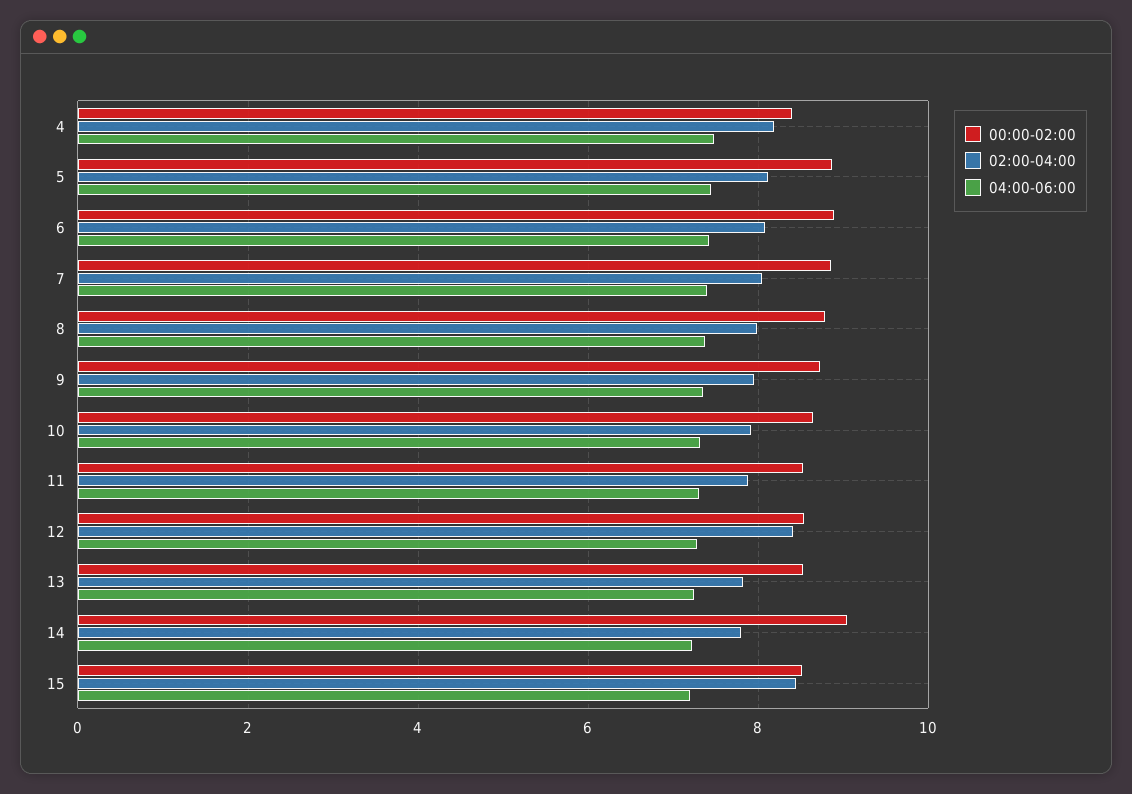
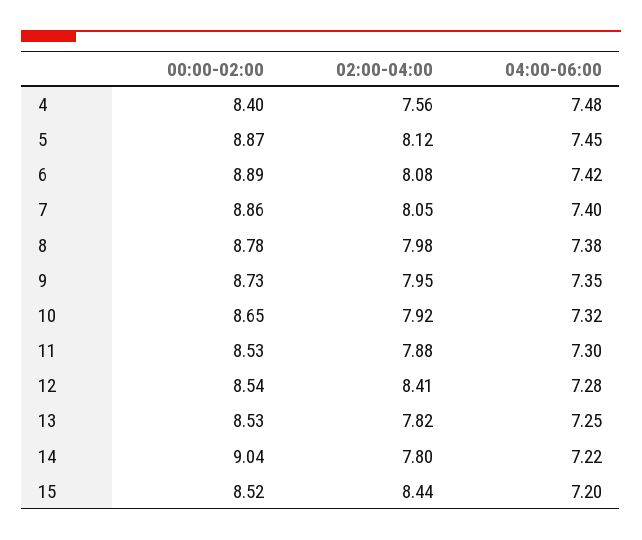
02:00-04:00, 4: 8.2 -> 7.56

